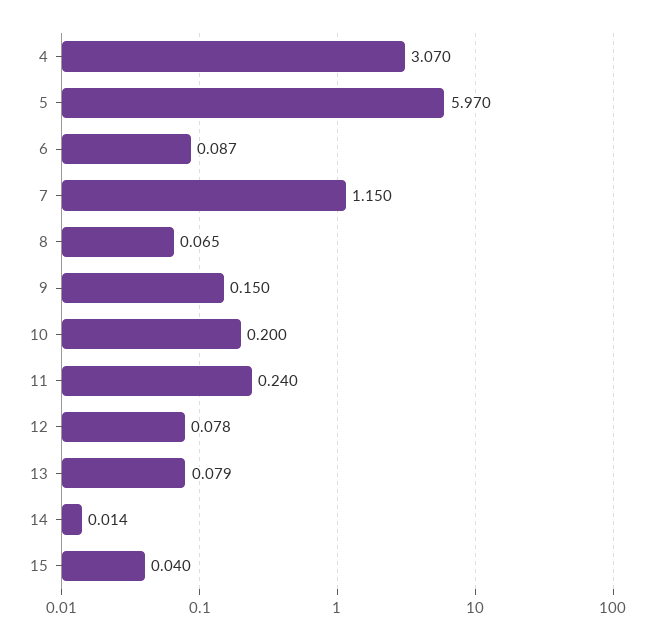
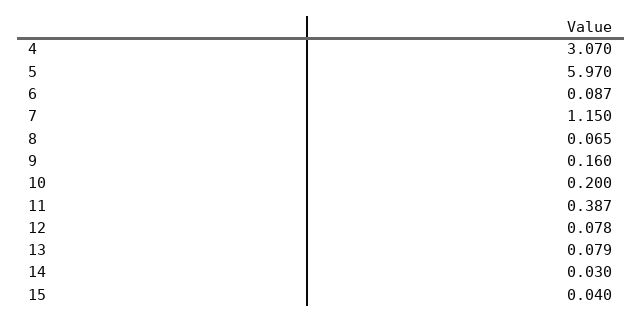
9: 0.15 -> 0.16
11: 0.24 -> 0.387
14: 0.014 -> 0.03

